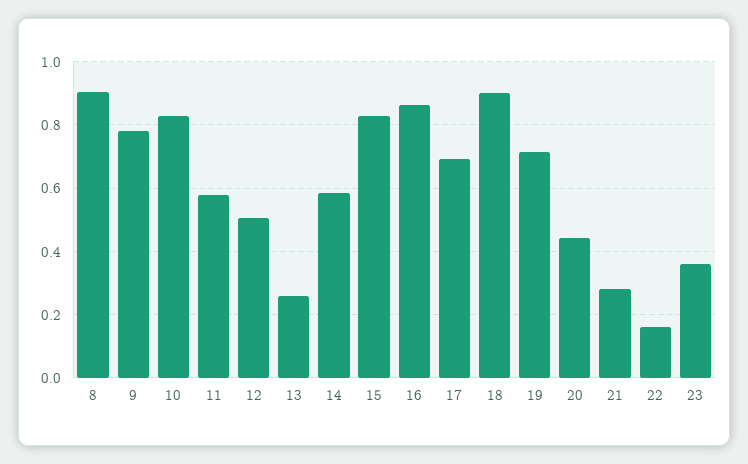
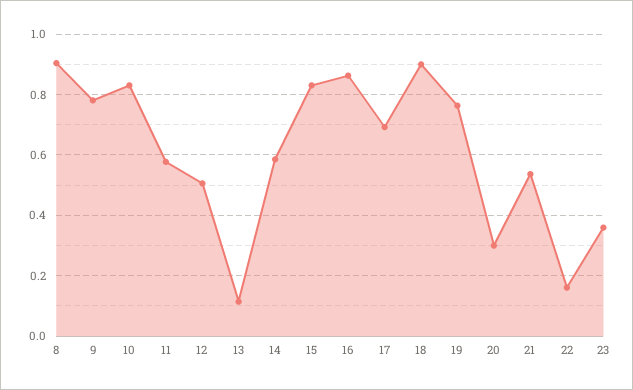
13: 0.26 -> 0.12
19: 0.72 -> 0.76
20: 0.44 -> 0.3
21: 0.28 -> 0.54

